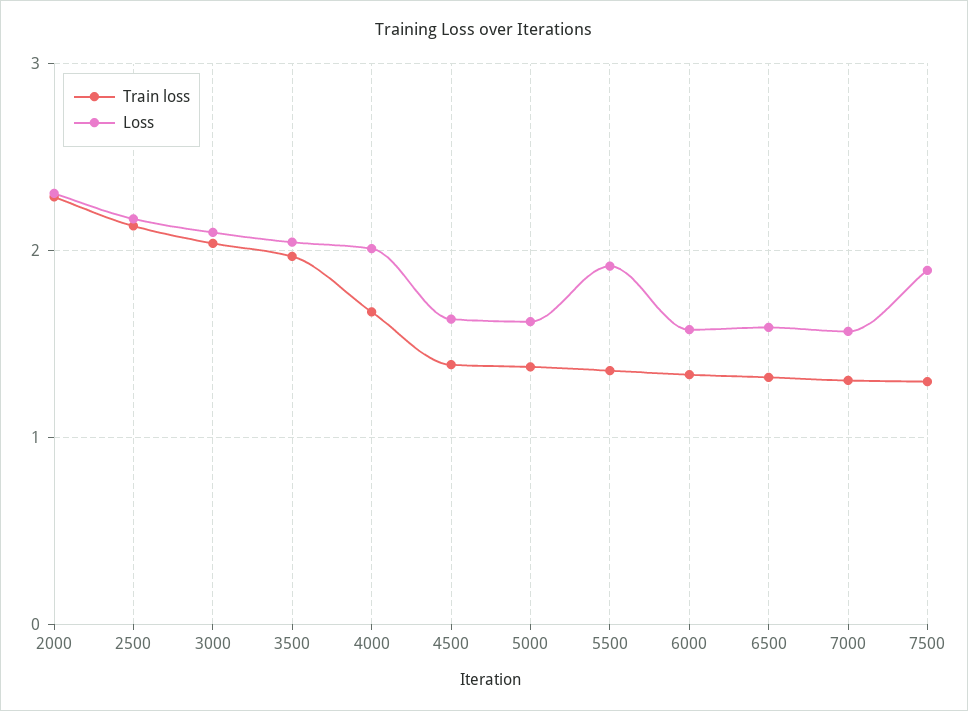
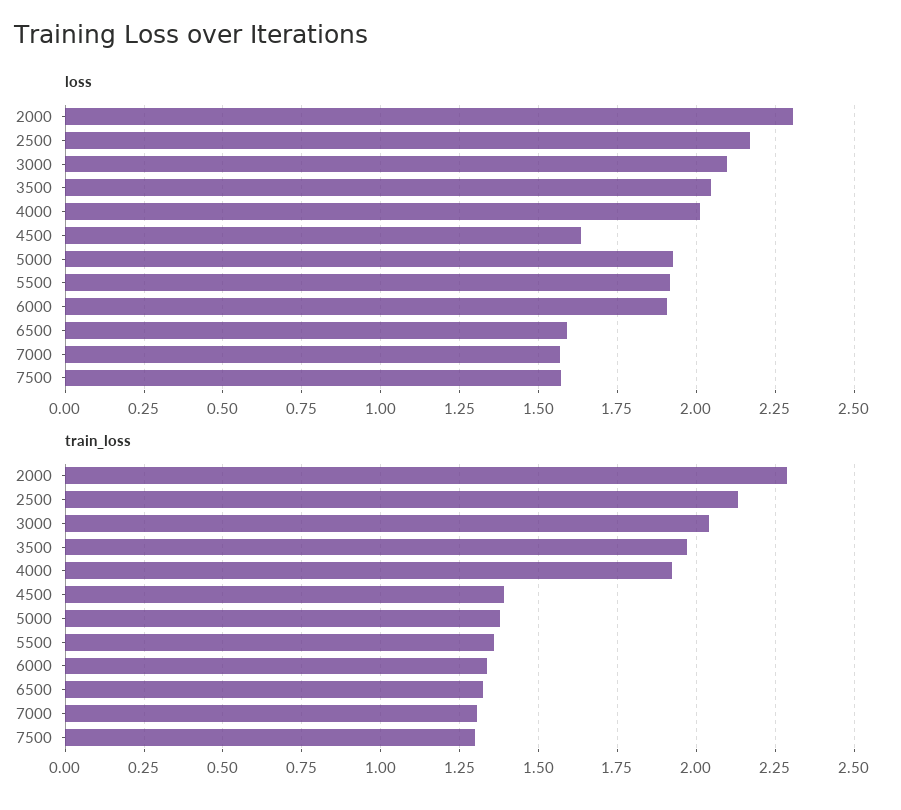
Train loss, 4000: 1.7 -> 1.925
Loss, 5000: 1.6 -> 1.925
Loss, 6000: 1.6 -> 1.9
Loss, 7500: 1.9 -> 1.575

